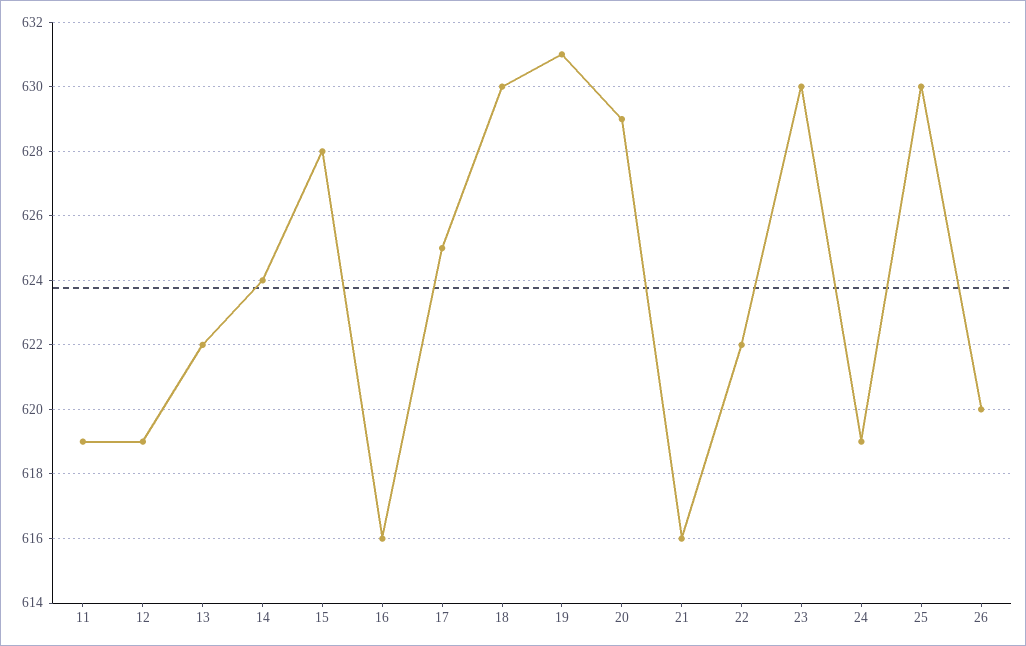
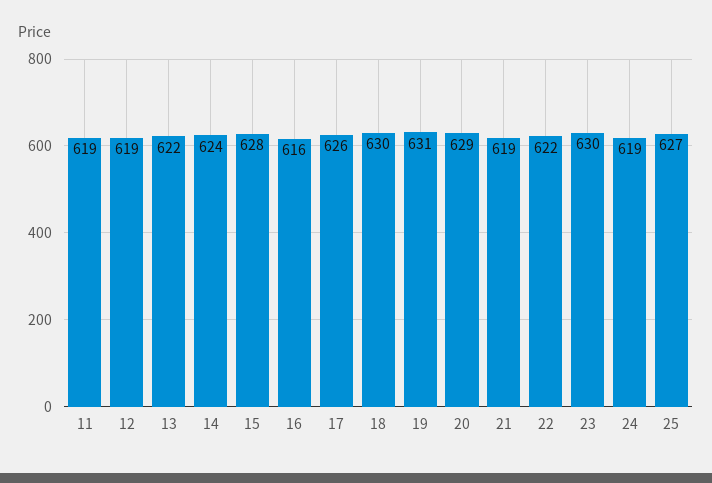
17: 625 -> 626
21: 616 -> 619
25: 630 -> 627
26: 620 -> none

